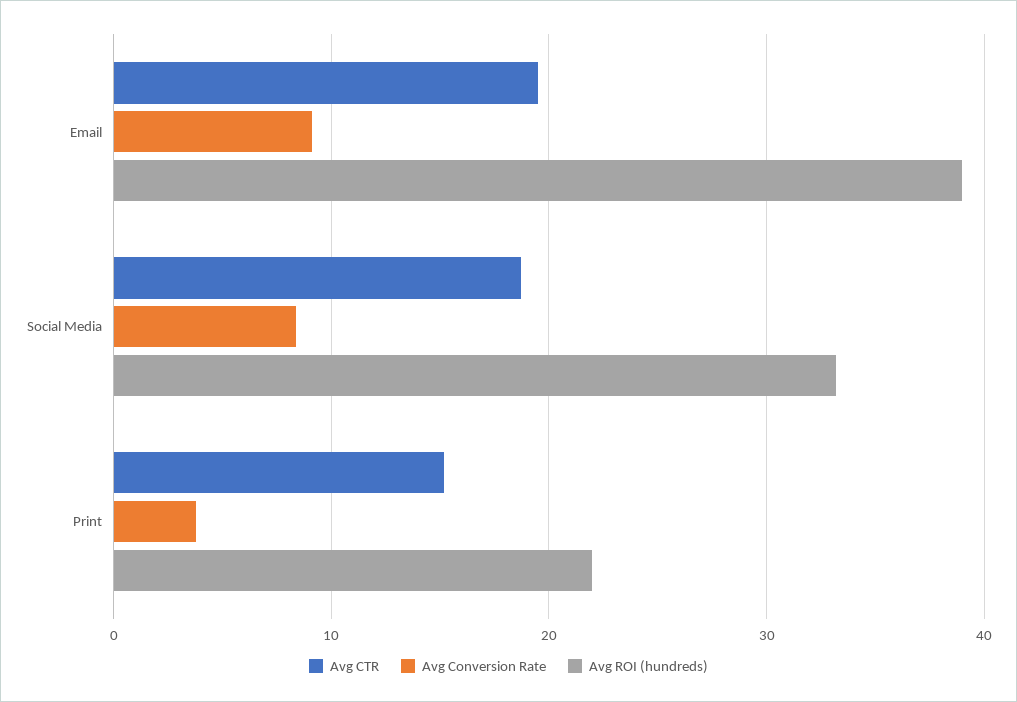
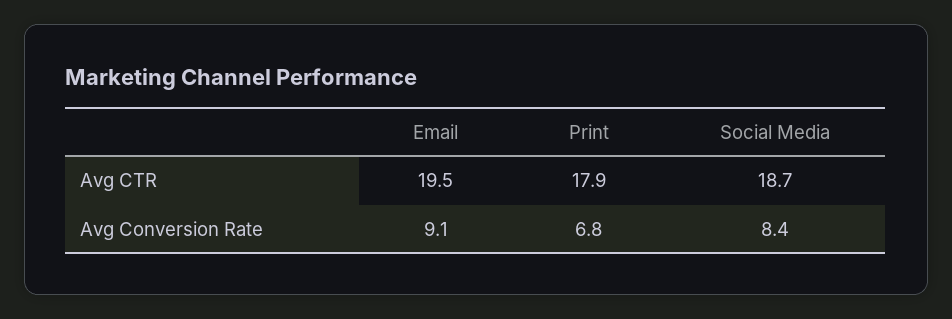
Avg ROI (hundreds), Email: 39 -> none
Avg ROI (hundreds), Social Media: 33 -> none
Avg CTR, Print: 15 -> 17.9
Avg Conversion Rate, Print: 4 -> 6.8
Avg ROI (hundreds), Print: 22 -> none

